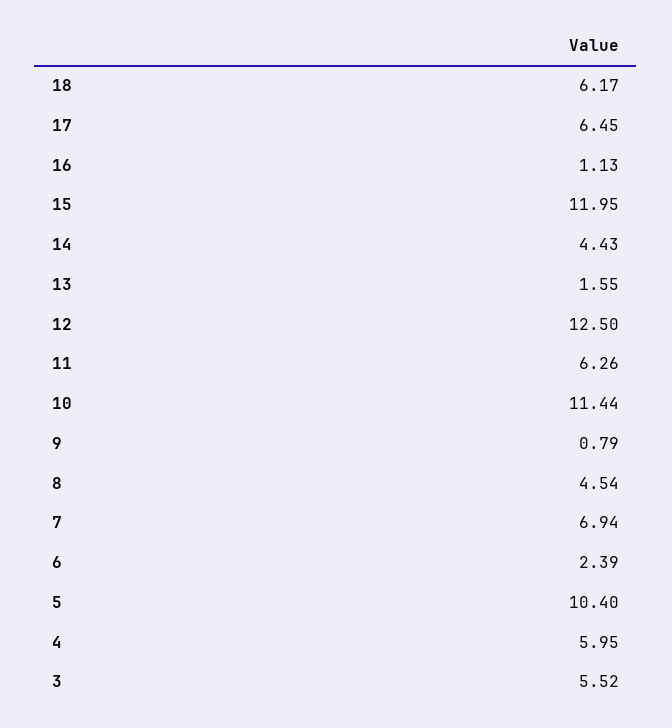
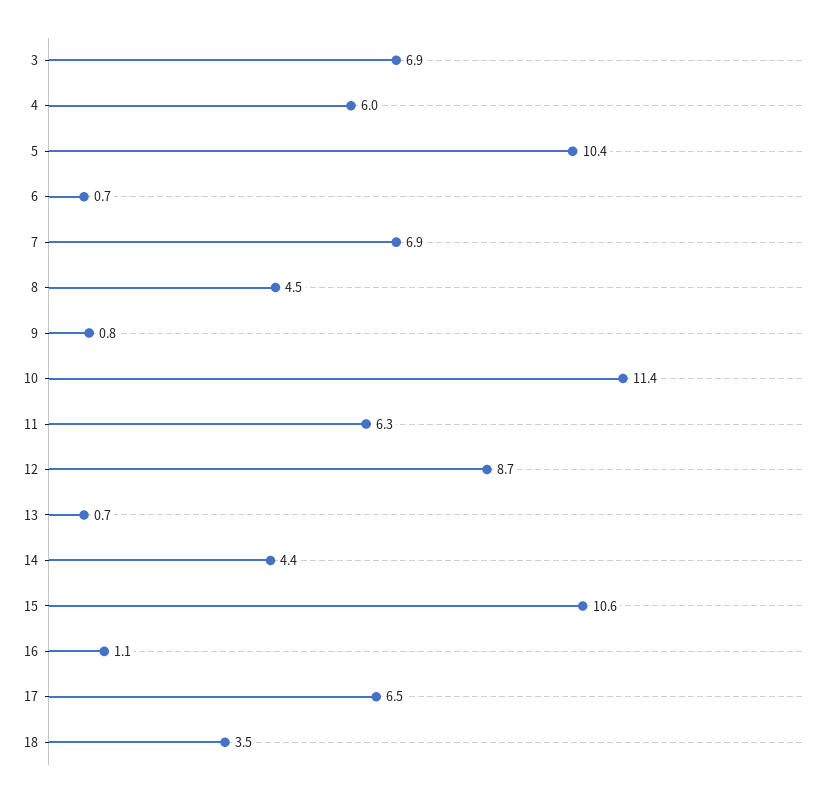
18: 6.17 -> 3.5
15: 11.95 -> 10.6
13: 1.55 -> 0.7
12: 12.5 -> 8.7
6: 2.39 -> 0.7
3: 5.52 -> 6.9

